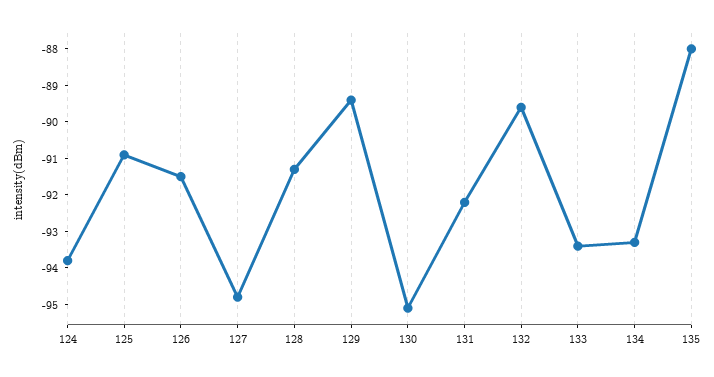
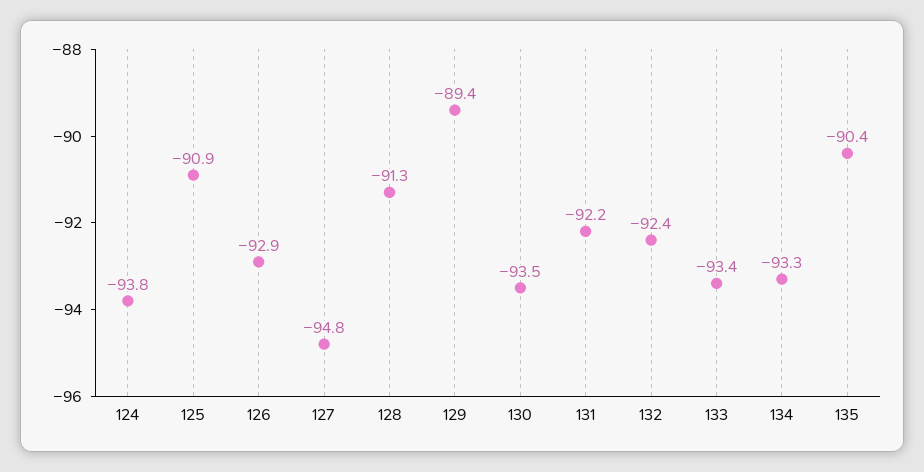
126: -91.5 -> -92.9
130: -95 -> -93.5
132: -89.5 -> -92.4
135: -88 -> -90.4

